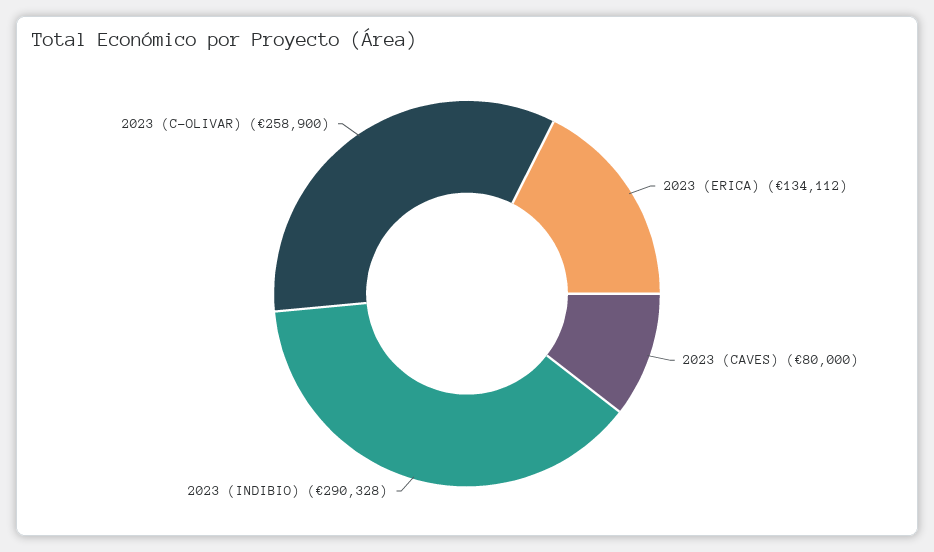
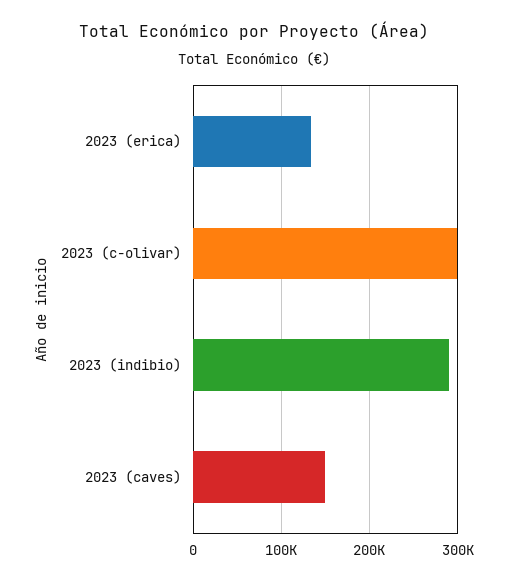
2023 (CAVES): 80000 -> 150000
2023 (C-OLIVAR): 258900 -> 300000

